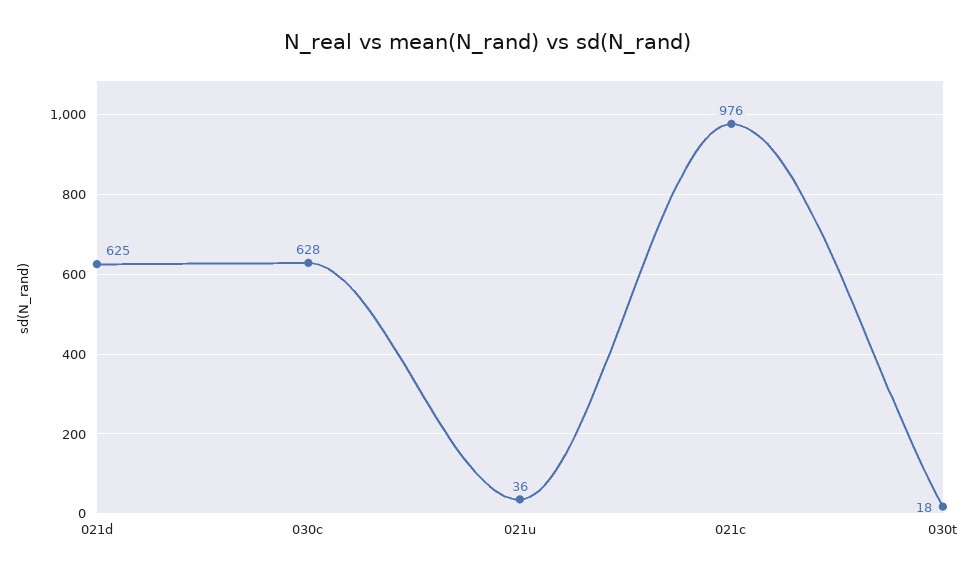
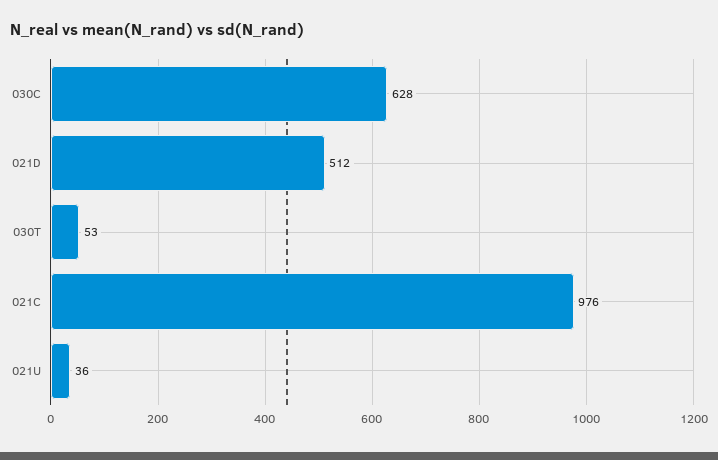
021d: 625 -> 512
030t: 18 -> 53

